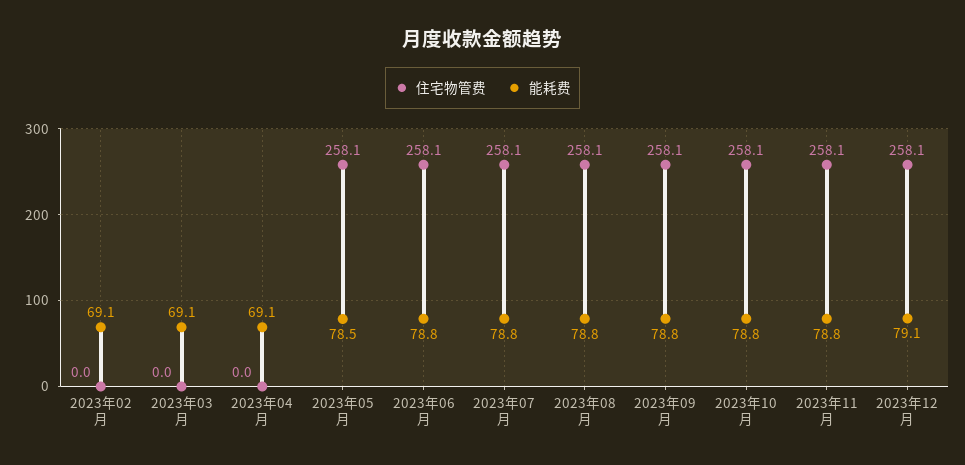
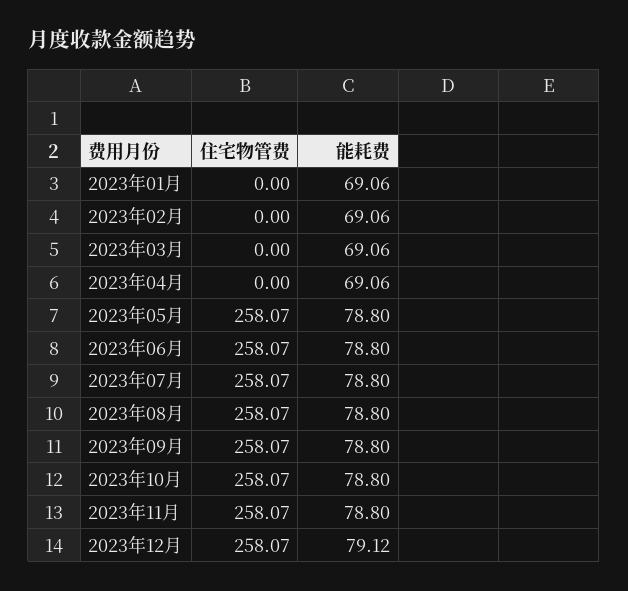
能耗费, 2023年05月: 78.5 -> 78.8
住宅物管费, 2023年01月: none -> 0
能耗费, 2023年01月: none -> 69.06

